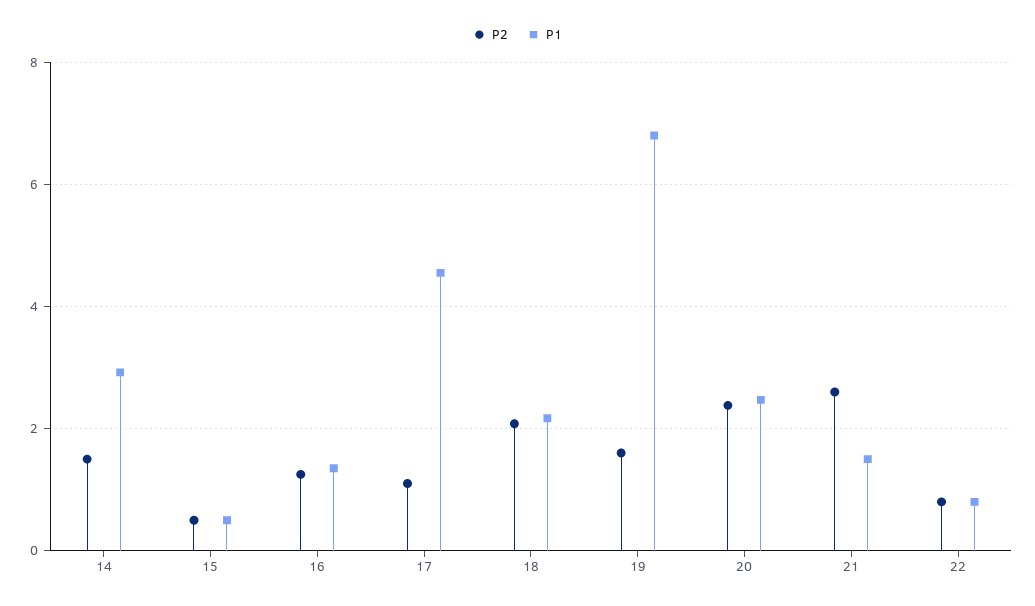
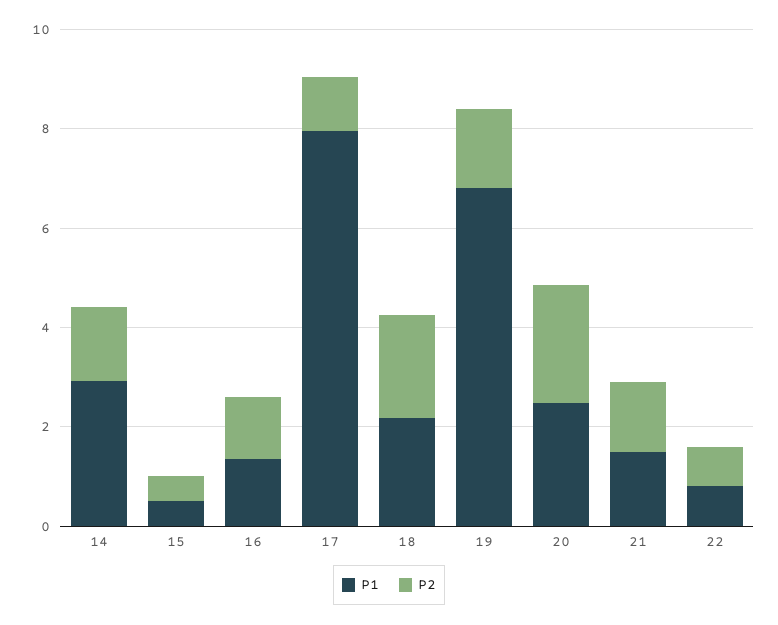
P1, 17: 4.6 -> 8
P2, 21: 2.6 -> 1.5

